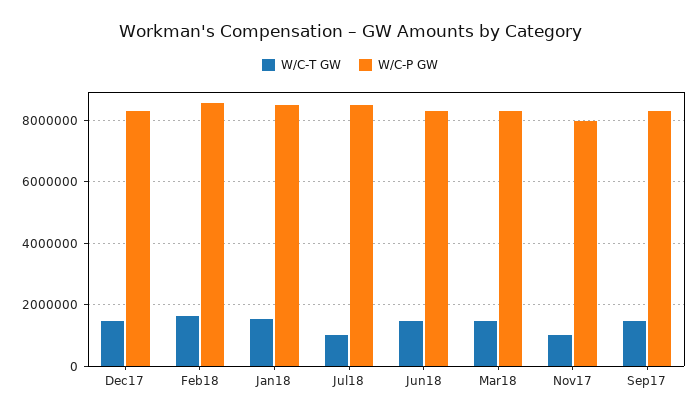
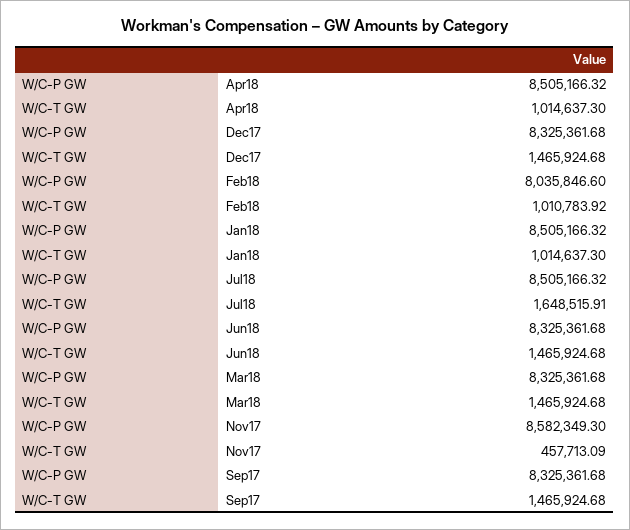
W/C-T GW, Feb18: 1600000 -> 1010783.92
W/C-P GW, Feb18: 8600000 -> 8035846.6
W/C-T GW, Jan18: 1600000 -> 1014637.3
W/C-T GW, Jul18: 1000000 -> 1648515.91
W/C-T GW, Nov17: 1000000 -> 457713.09
W/C-P GW, Nov17: 8000000 -> 8582349.3
W/C-P GW, Apr18: none -> 8505166.32
W/C-T GW, Apr18: none -> 1014637.3

